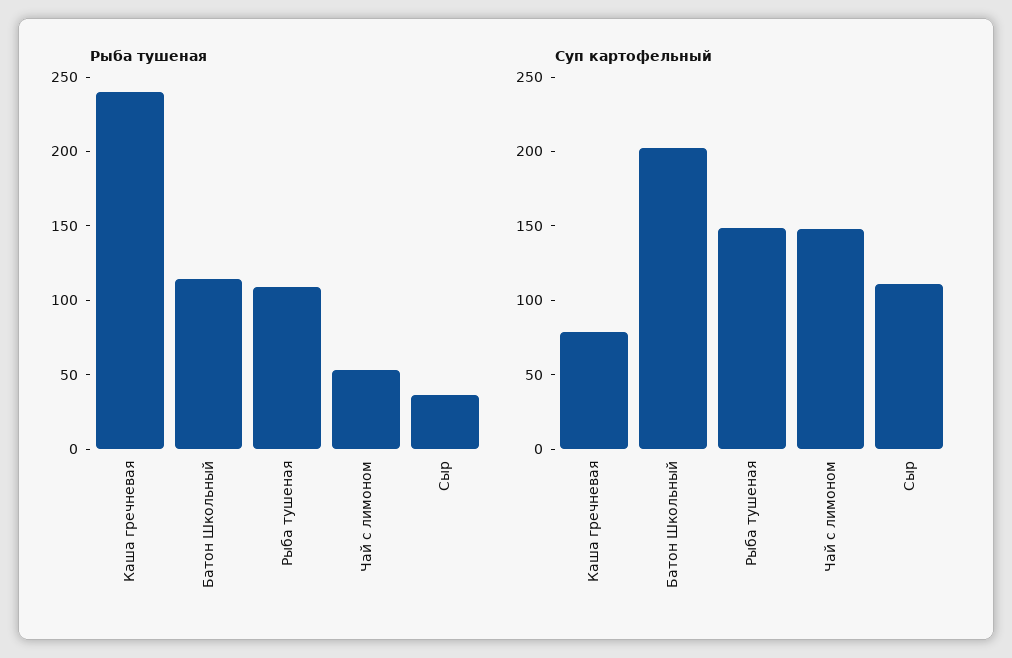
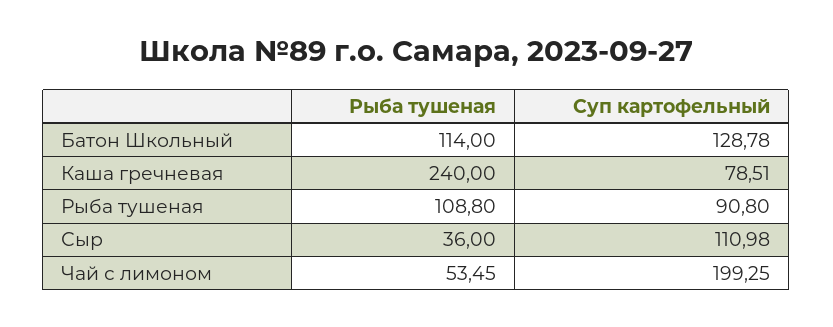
Суп картофельный, Батон Школьный: 200 -> 128.78
Суп картофельный, Рыба тушеная: 150 -> 90.8
Суп картофельный, Чай с лимоном: 150 -> 199.25

